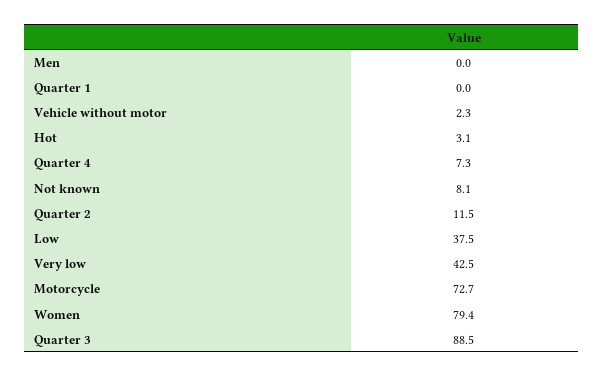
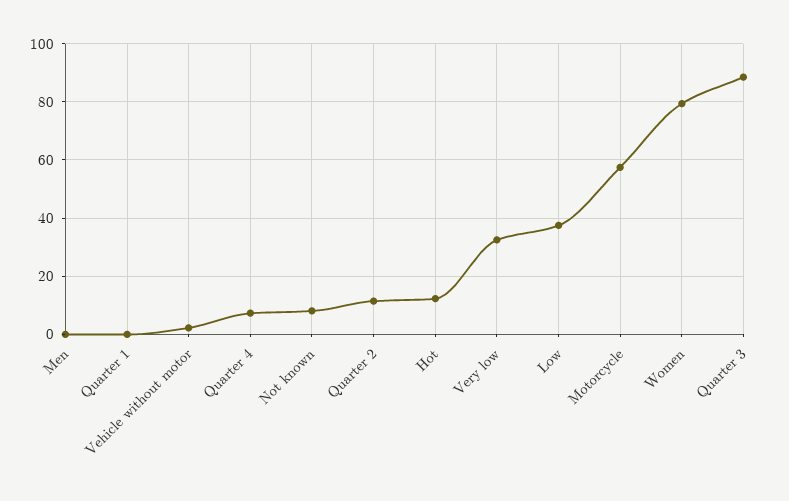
Hot: 3.1 -> 12.5
Very low: 42.5 -> 32.5
Motorcycle: 72.7 -> 57.5

